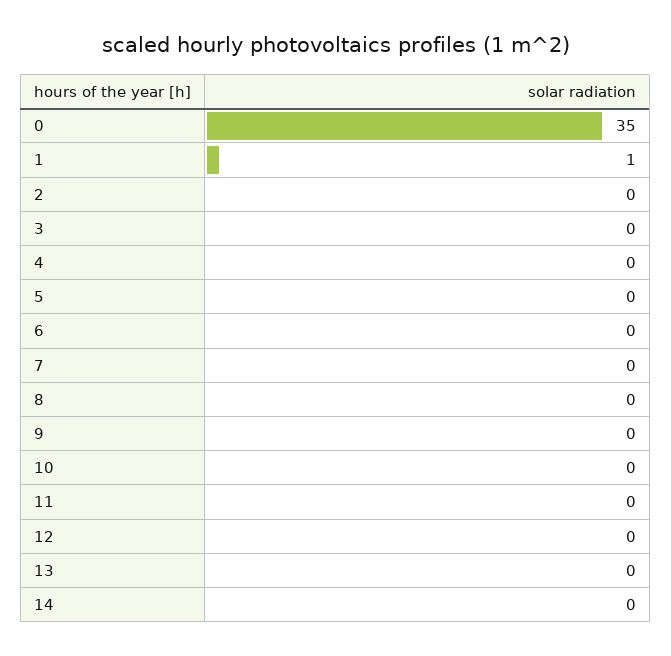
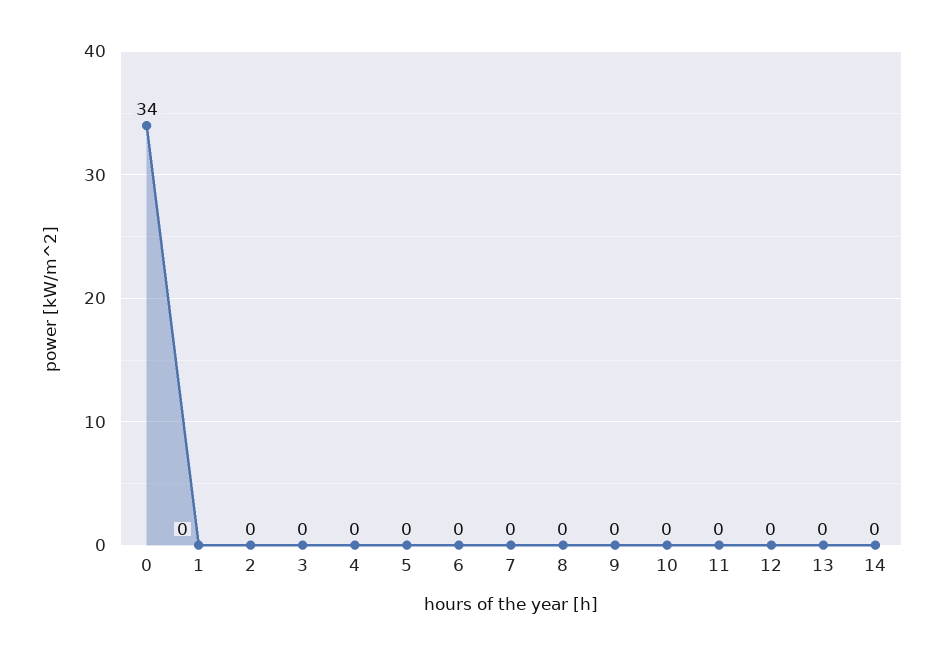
0: 35 -> 34
1: 1 -> 0

